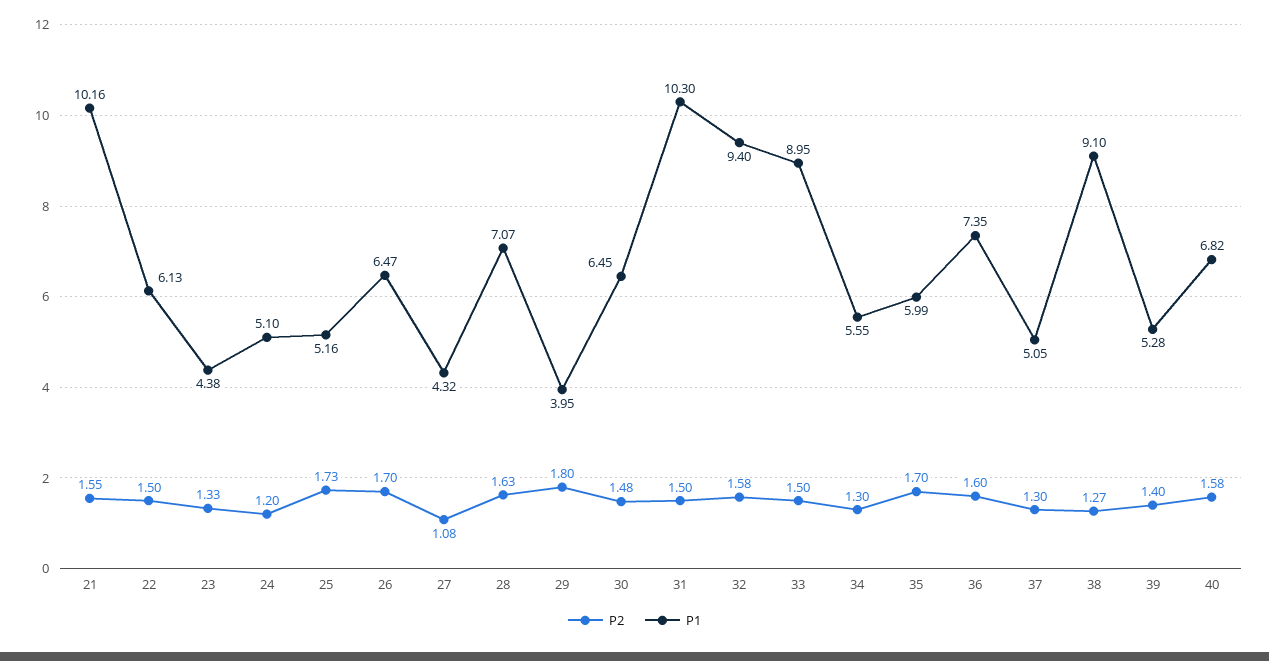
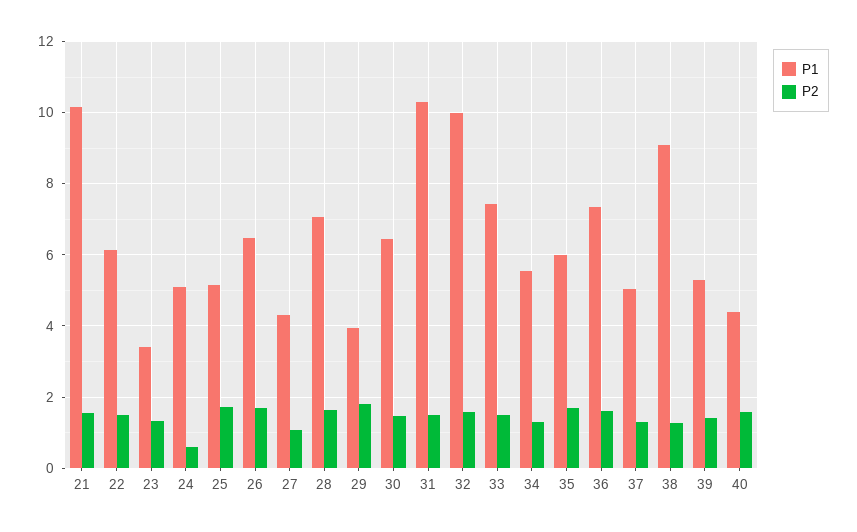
P1, 23: 4.38 -> 3.4
P2, 24: 1.2 -> 0.6
P1, 32: 9.4 -> 10
P1, 33: 8.95 -> 7.4
P1, 40: 6.82 -> 4.4

